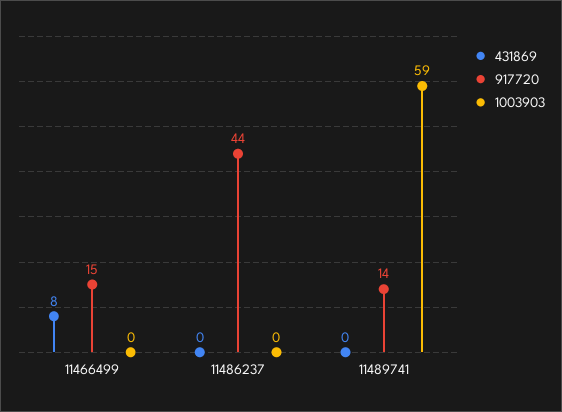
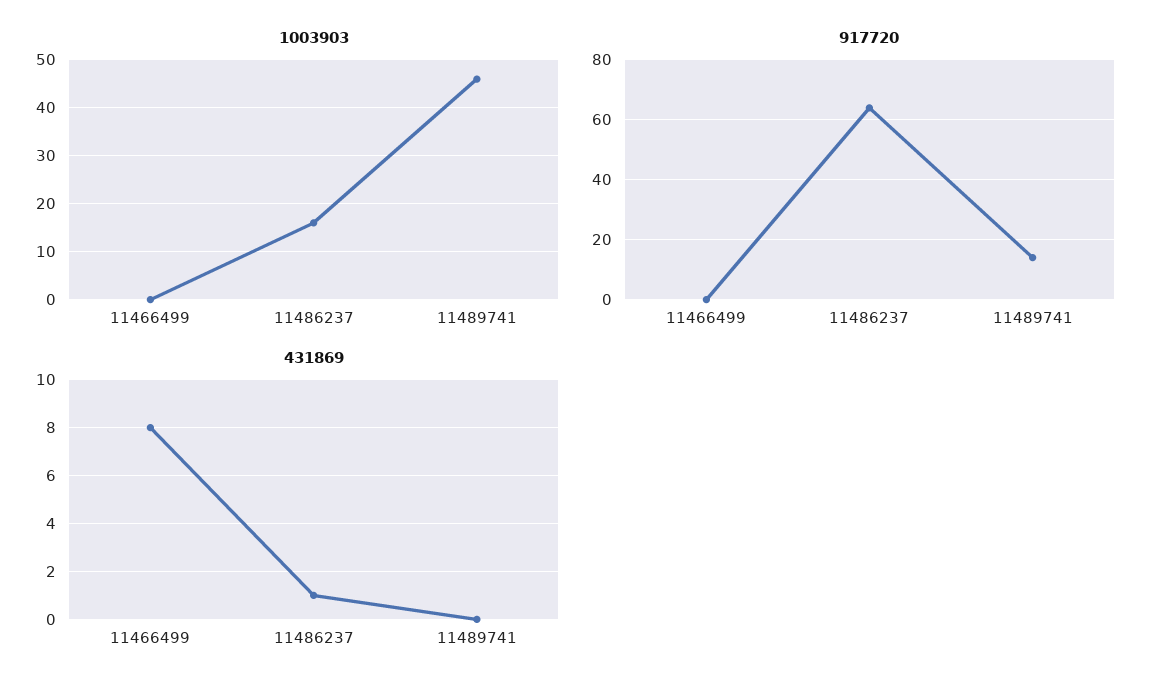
917720, 11466499: 15 -> 0
431869, 11486237: 0 -> 1
917720, 11486237: 44 -> 65
1003903, 11486237: 0 -> 15
1003903, 11489741: 59 -> 45

